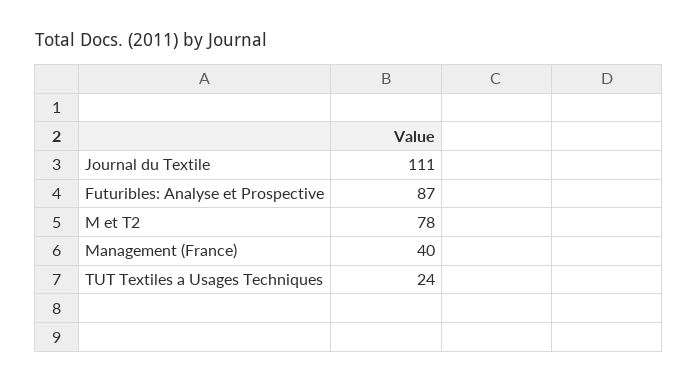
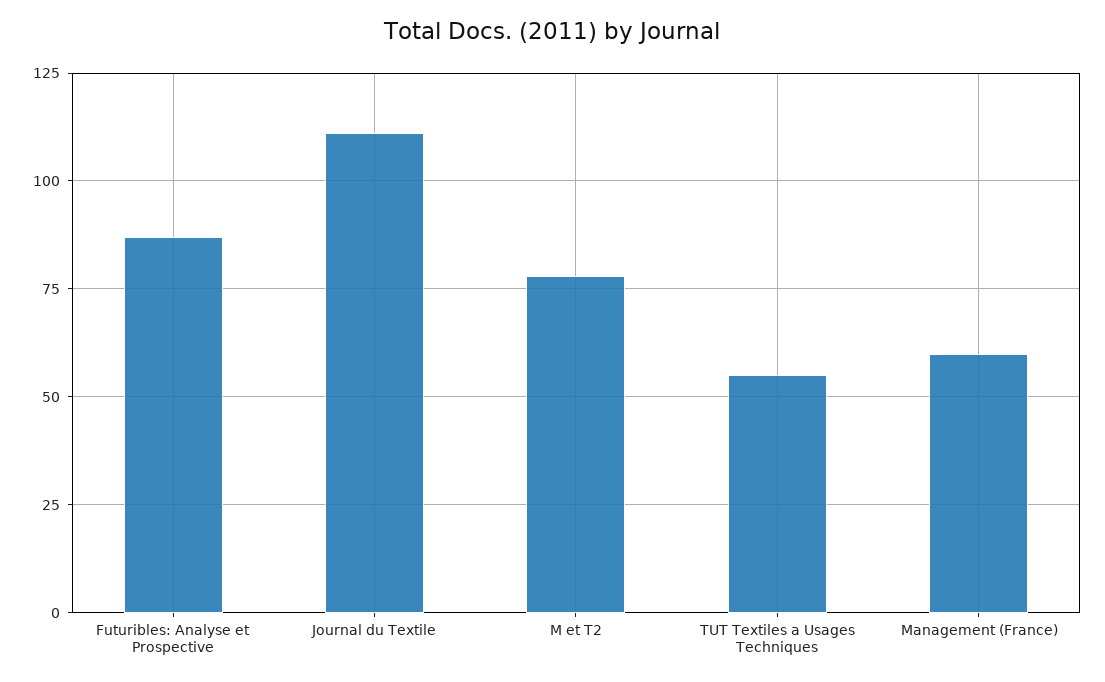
Management (France): 40 -> 60
TUT Textiles a Usages Techniques: 24 -> 55

